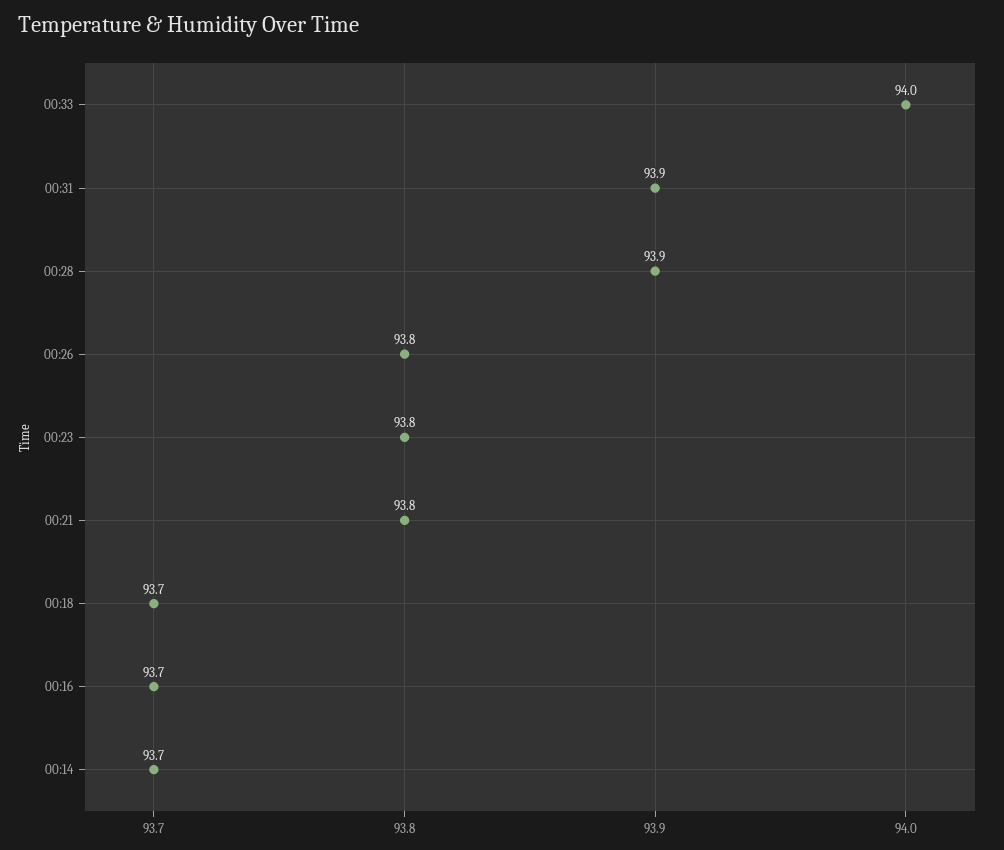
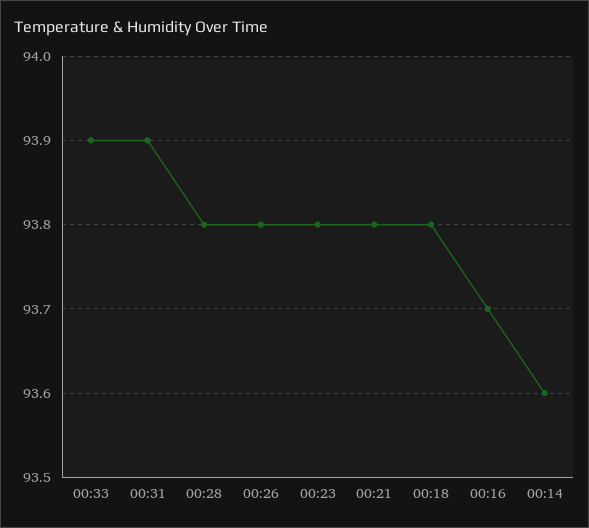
00:33: 94 -> 93.9
00:28: 93.9 -> 93.8
00:18: 93.7 -> 93.8
00:14: 93.7 -> 93.6

